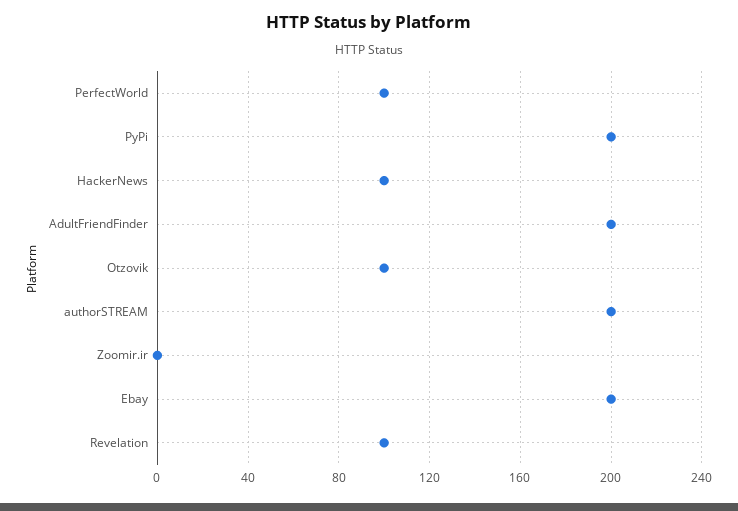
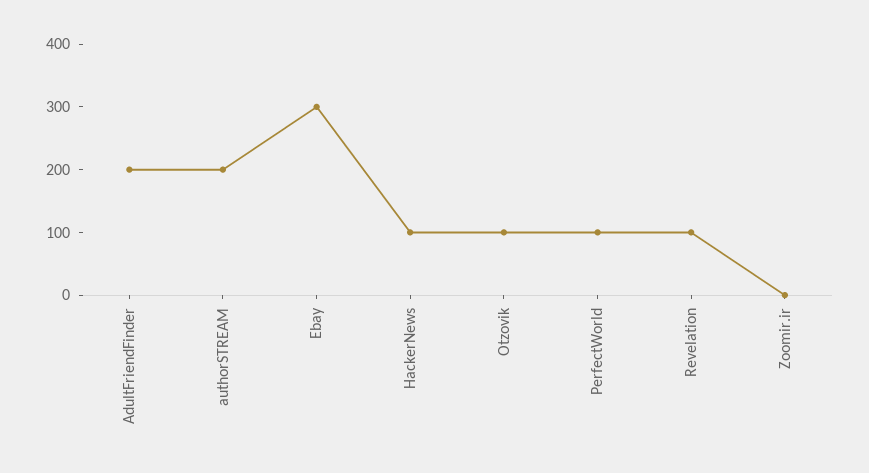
PyPi: 200 -> none
Ebay: 200 -> 300

